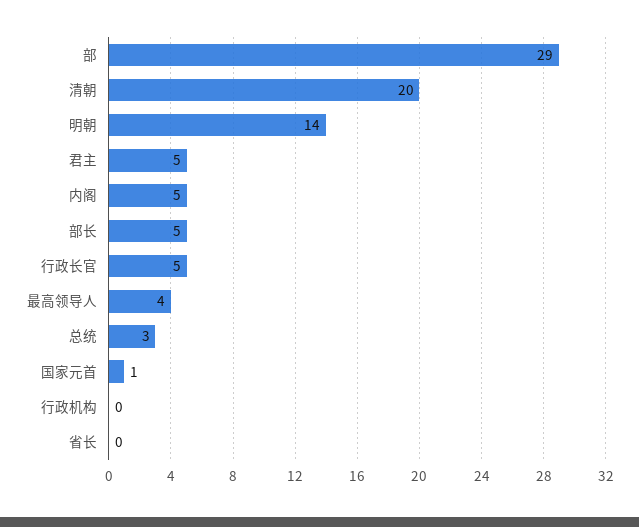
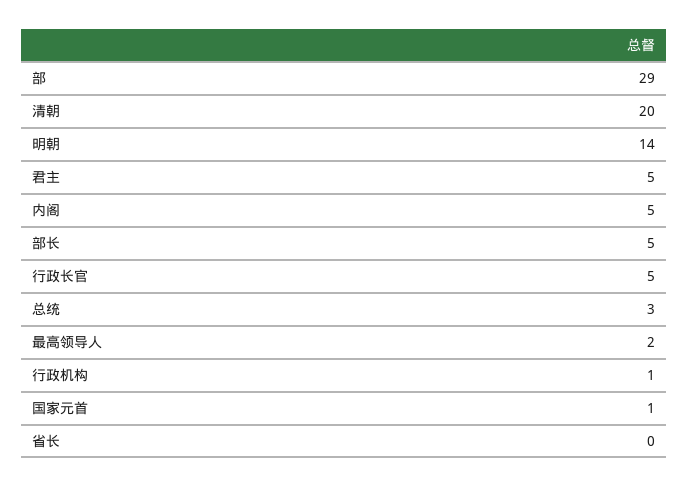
最高领导人: 4 -> 2
行政机构: 0 -> 1

